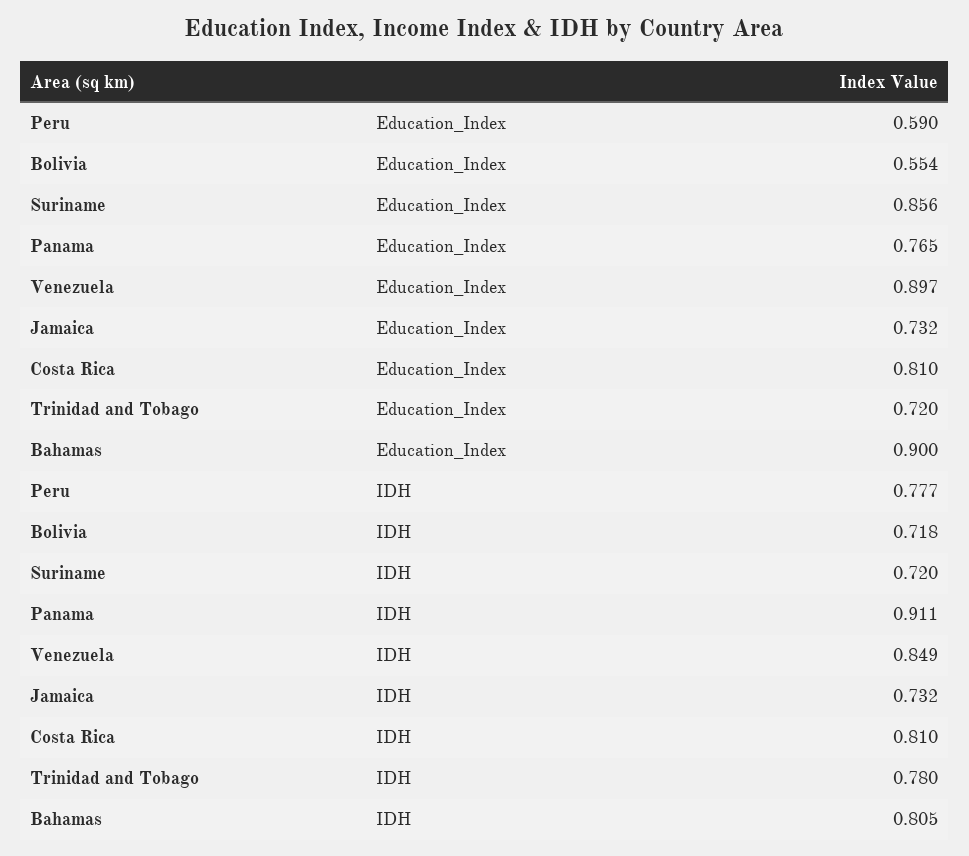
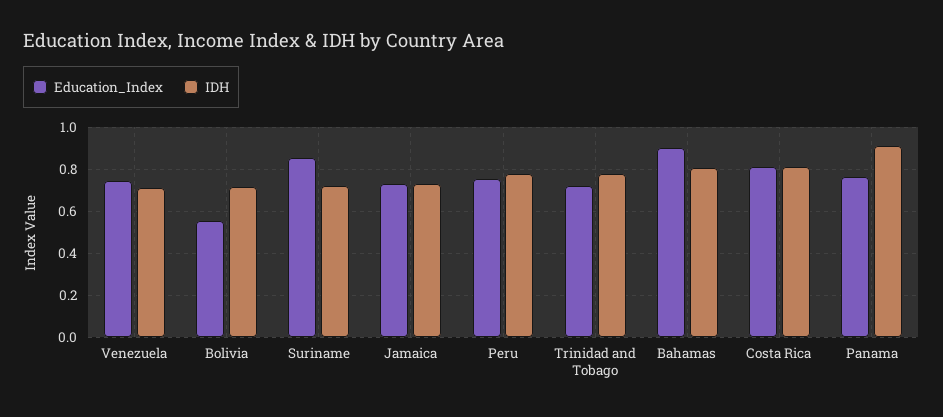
Education_Index, Peru: 0.59 -> 0.75
Education_Index, Venezuela: 0.897 -> 0.75
IDH, Venezuela: 0.849 -> 0.7

